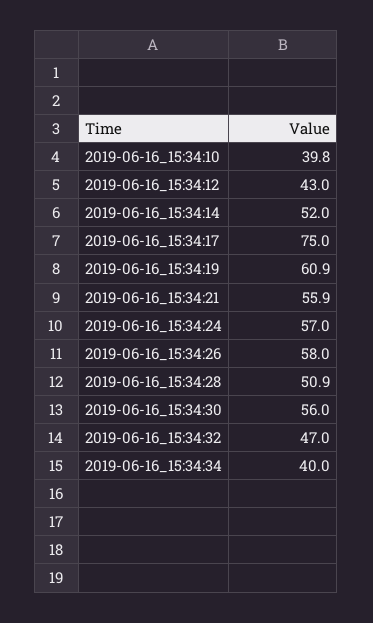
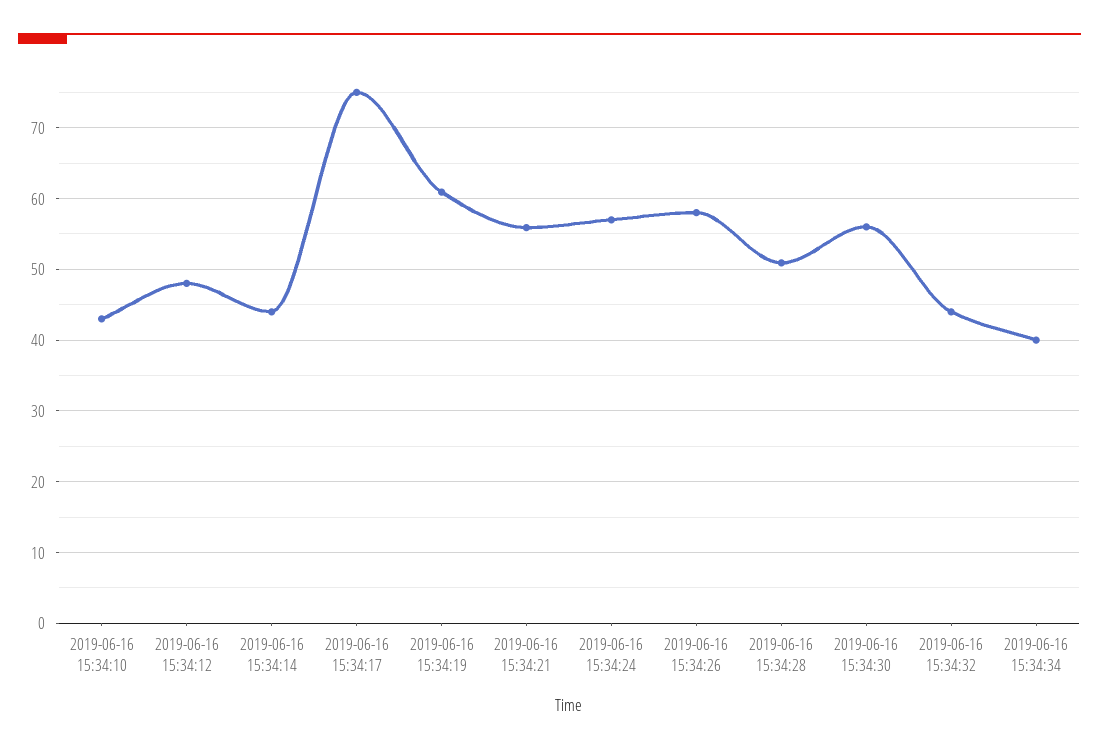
2019-06-16_15:34:10: 39.8 -> 43
2019-06-16_15:34:12: 43 -> 48
2019-06-16_15:34:14: 52 -> 44
2019-06-16_15:34:32: 47 -> 44

